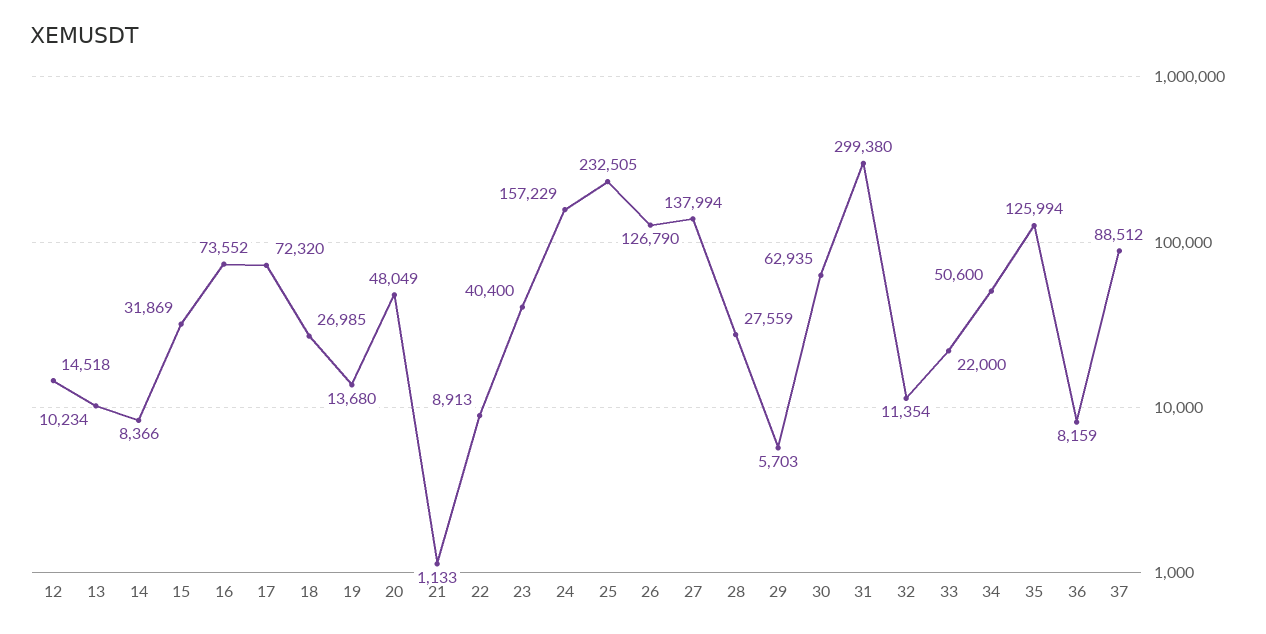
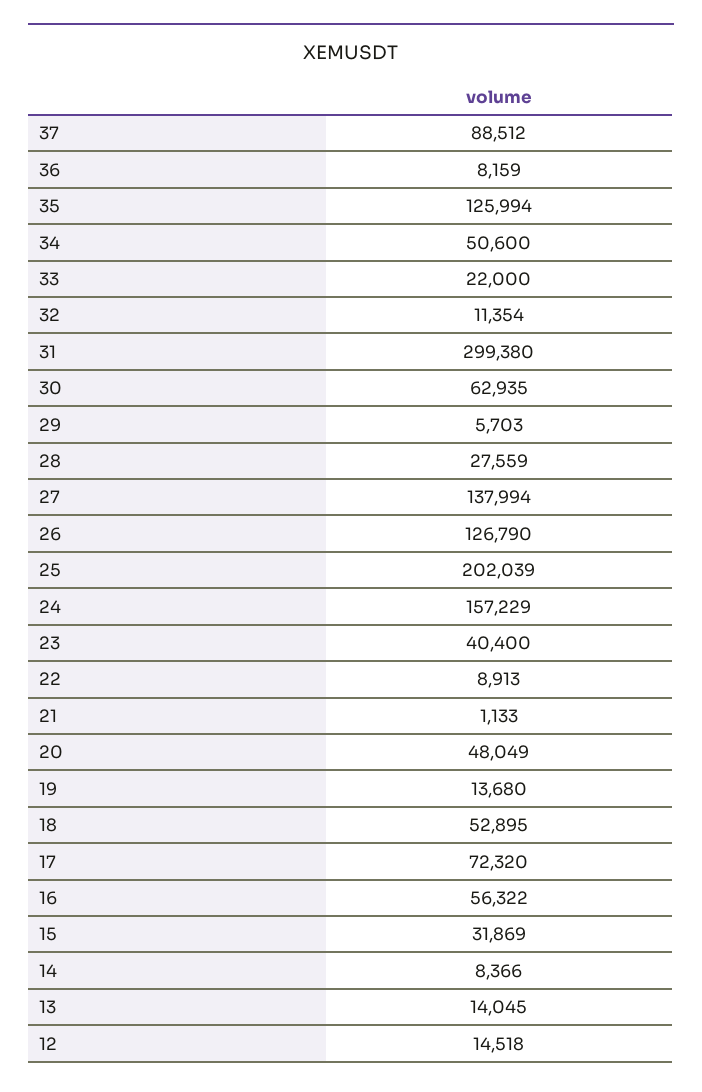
13: 10234 -> 14045
16: 73552 -> 56322
18: 26985 -> 52895
25: 232505 -> 202039

